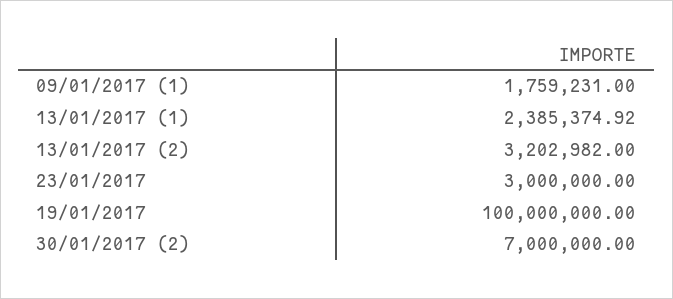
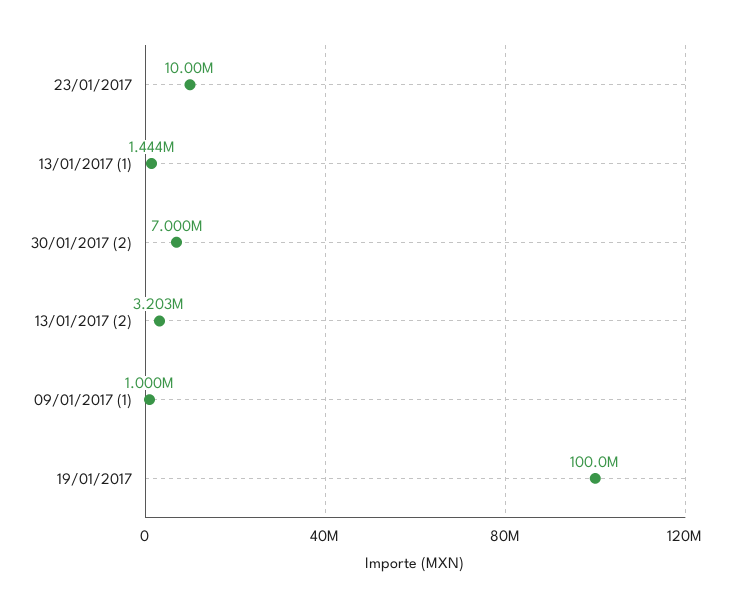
09/01/2017 (1): 1759231 -> 1000000
13/01/2017 (1): 2385374.92 -> 1444000
23/01/2017: 3000000 -> 10000000

